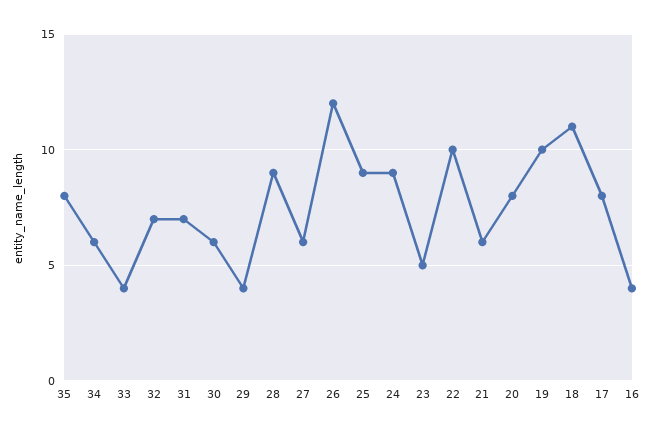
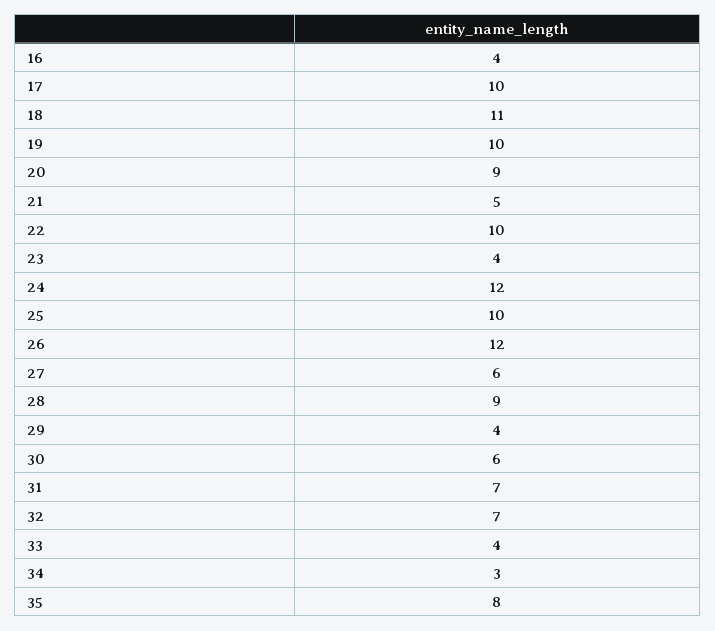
34: 6 -> 3
25: 9 -> 10
24: 9 -> 12
23: 5 -> 4
21: 6 -> 5
20: 8 -> 9
17: 8 -> 10

